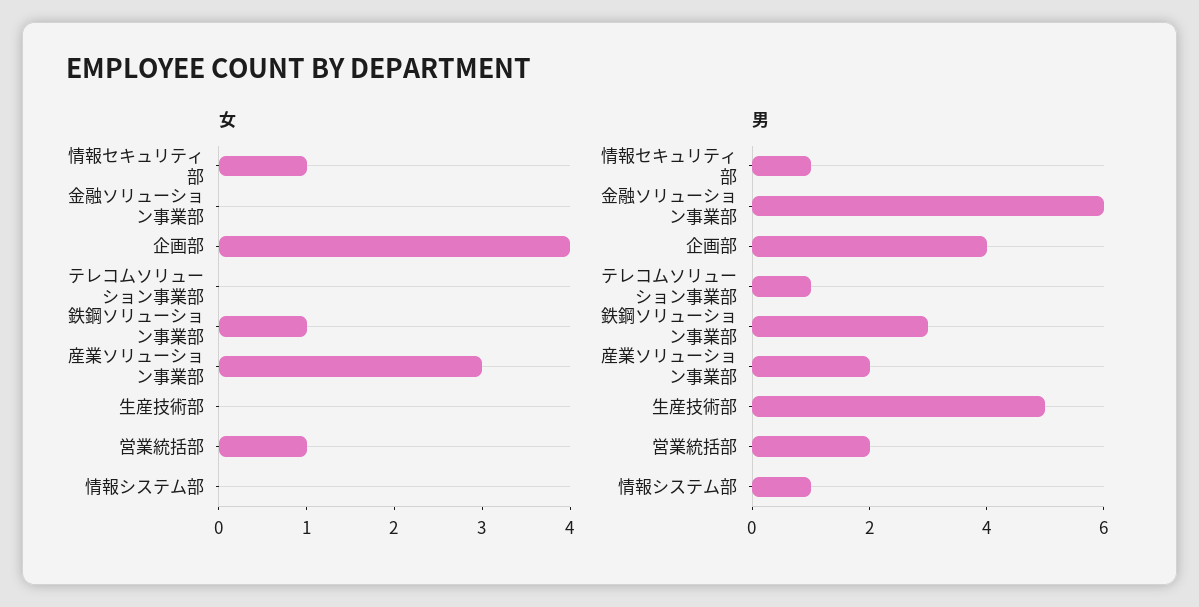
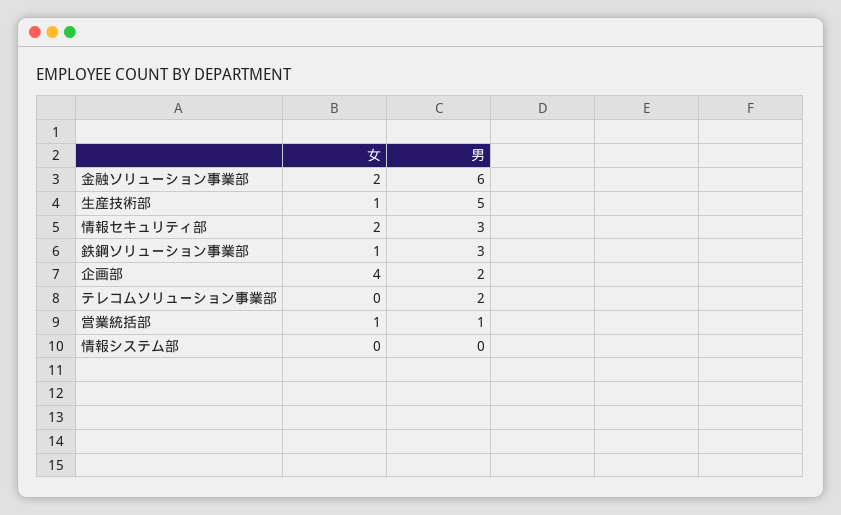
女, 情報セキュリティ部: 1 -> 2
女, 金融ソリューション事業部: 0 -> 2
女, 産業ソリューション事業部: 3 -> none
女, 生産技術部: 0 -> 1
男, 情報セキュリティ部: 1 -> 3
男, 企画部: 4 -> 2
男, テレコムソリューション事業部: 1 -> 2
男, 産業ソリューション事業部: 2 -> none
男, 営業統括部: 2 -> 1
男, 情報システム部: 1 -> 0

